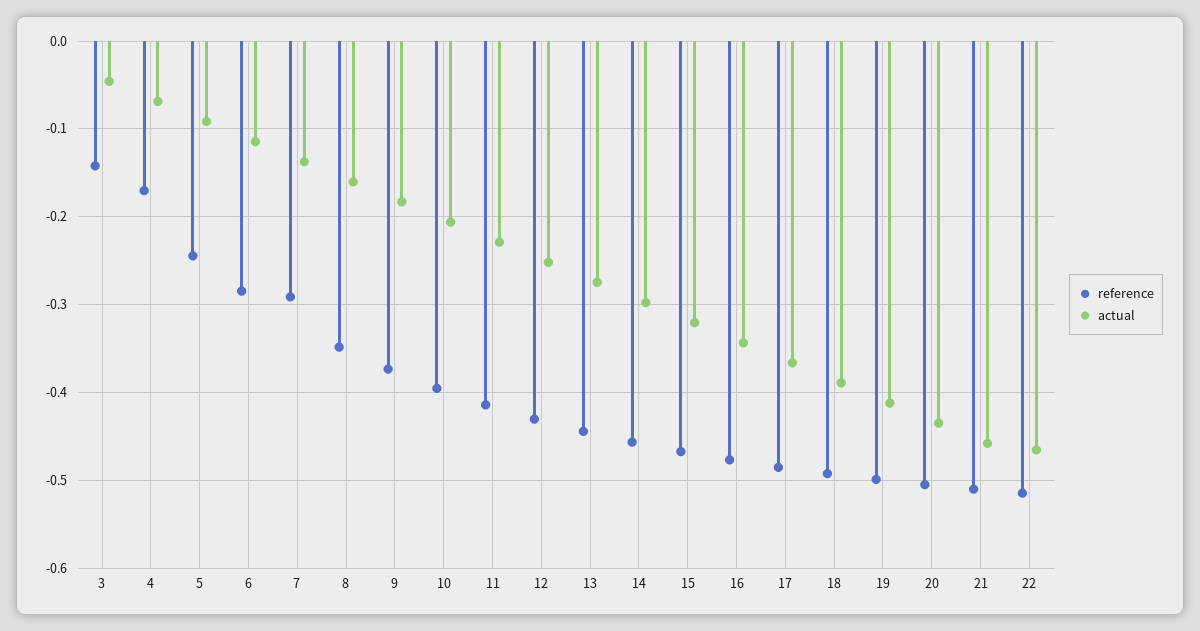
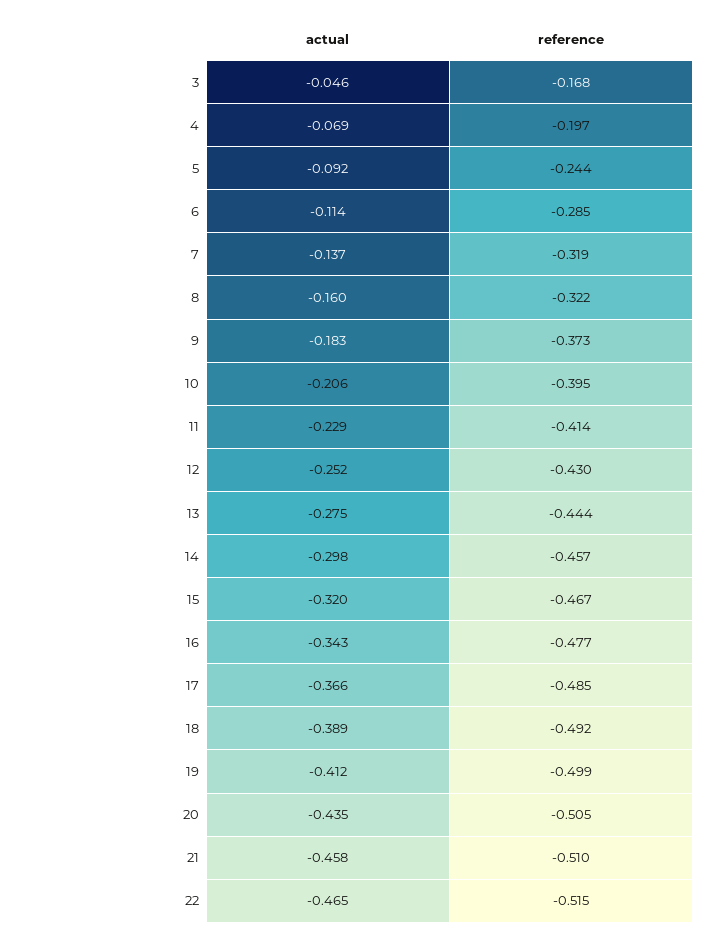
reference, 3: -0.14 -> -0.168
reference, 4: -0.17 -> -0.197
reference, 7: -0.29 -> -0.319
reference, 8: -0.35 -> -0.322

